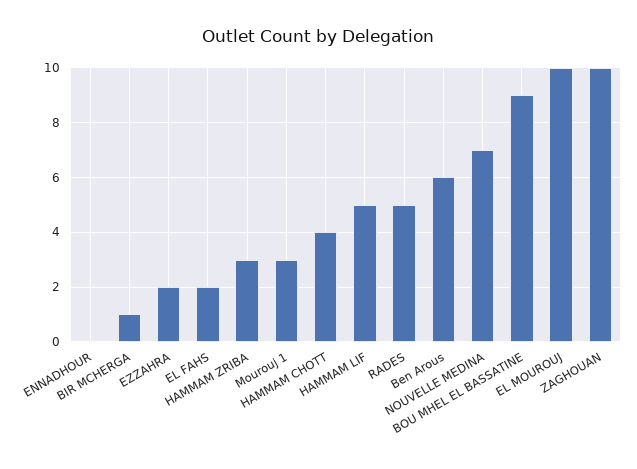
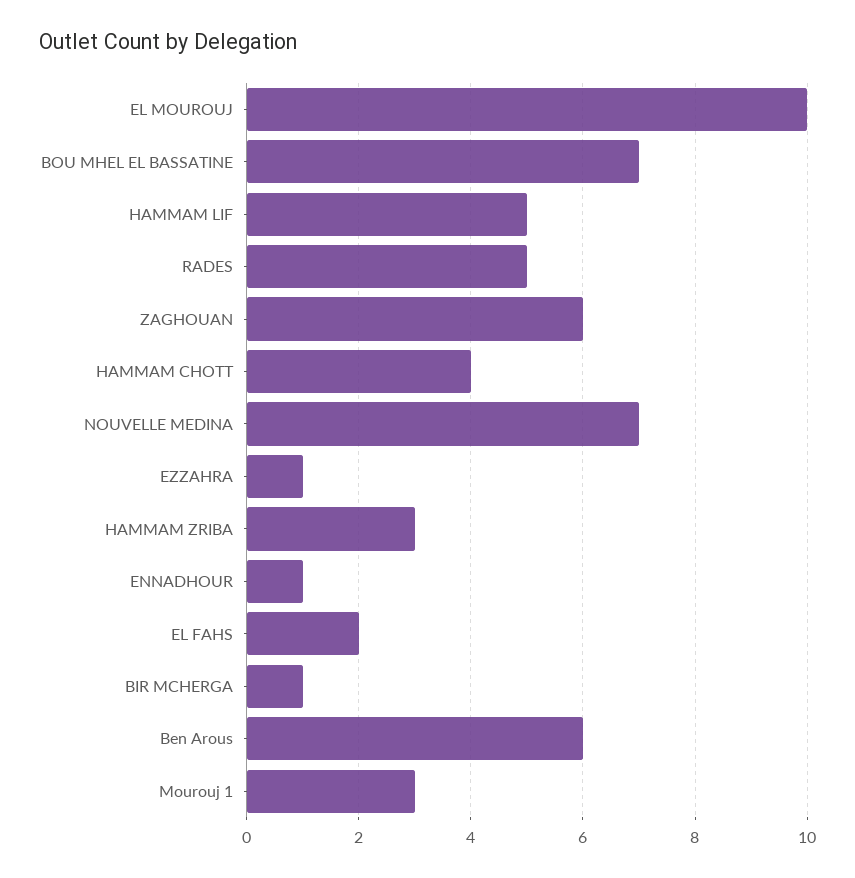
ENNADHOUR: 0 -> 1
EZZAHRA: 2 -> 1
BOU MHEL EL BASSATINE: 9 -> 7
ZAGHOUAN: 10 -> 6

